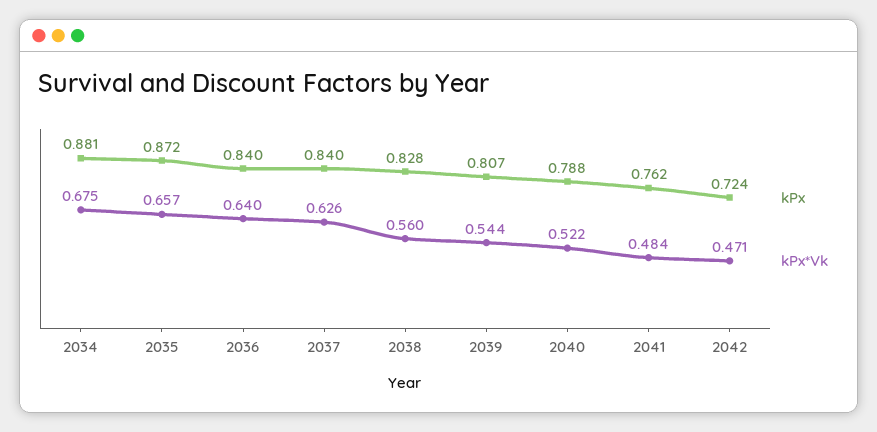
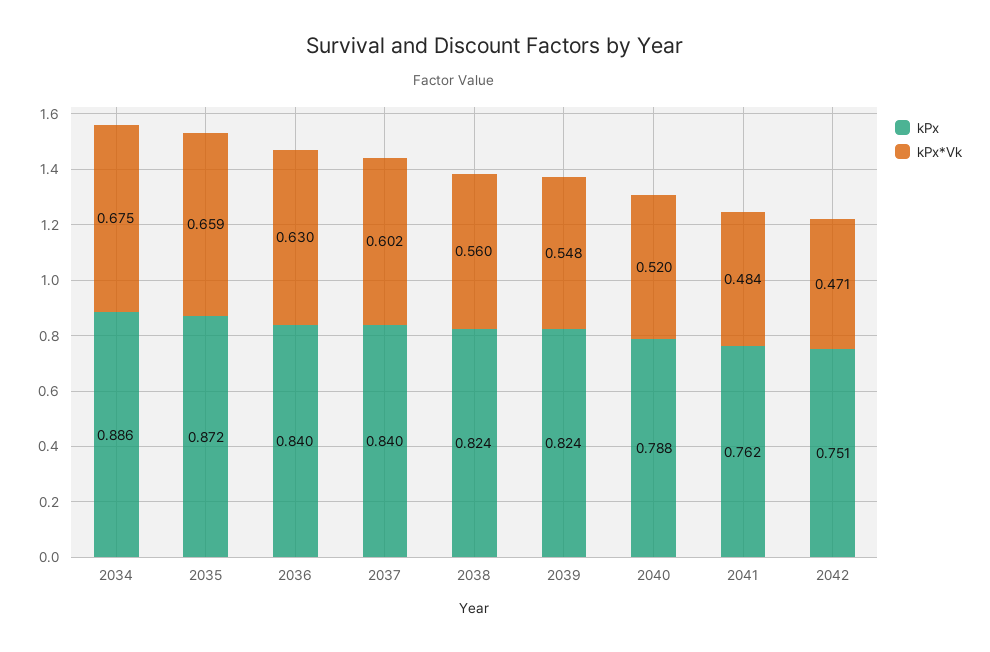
kPx, 2034: 0.881 -> 0.886
kPx*Vk, 2035: 0.657 -> 0.659
kPx*Vk, 2036: 0.64 -> 0.63
kPx*Vk, 2037: 0.626 -> 0.602
kPx, 2038: 0.828 -> 0.824
kPx, 2039: 0.807 -> 0.824
kPx*Vk, 2039: 0.544 -> 0.548
kPx*Vk, 2040: 0.522 -> 0.52
kPx, 2042: 0.724 -> 0.751

